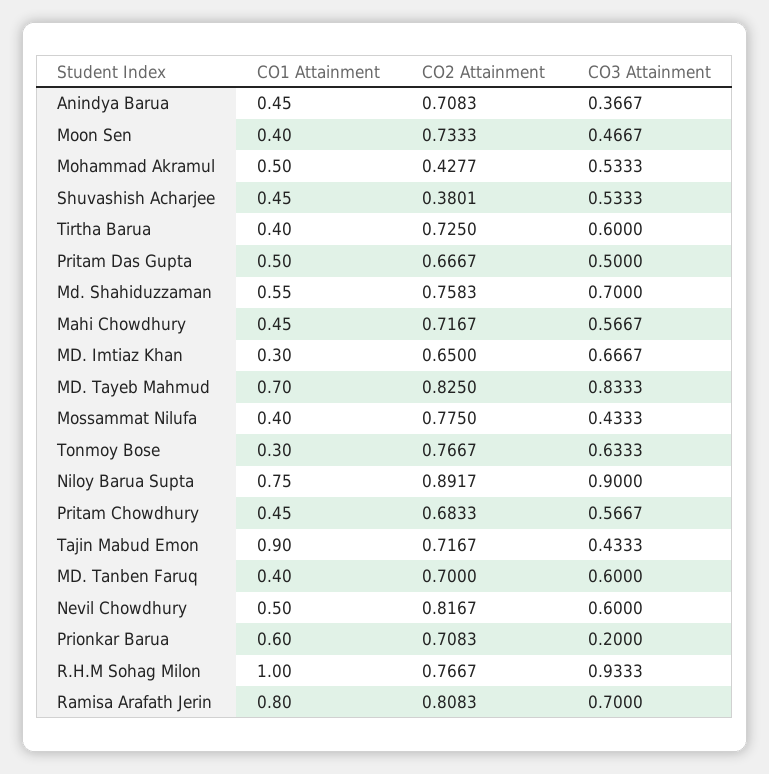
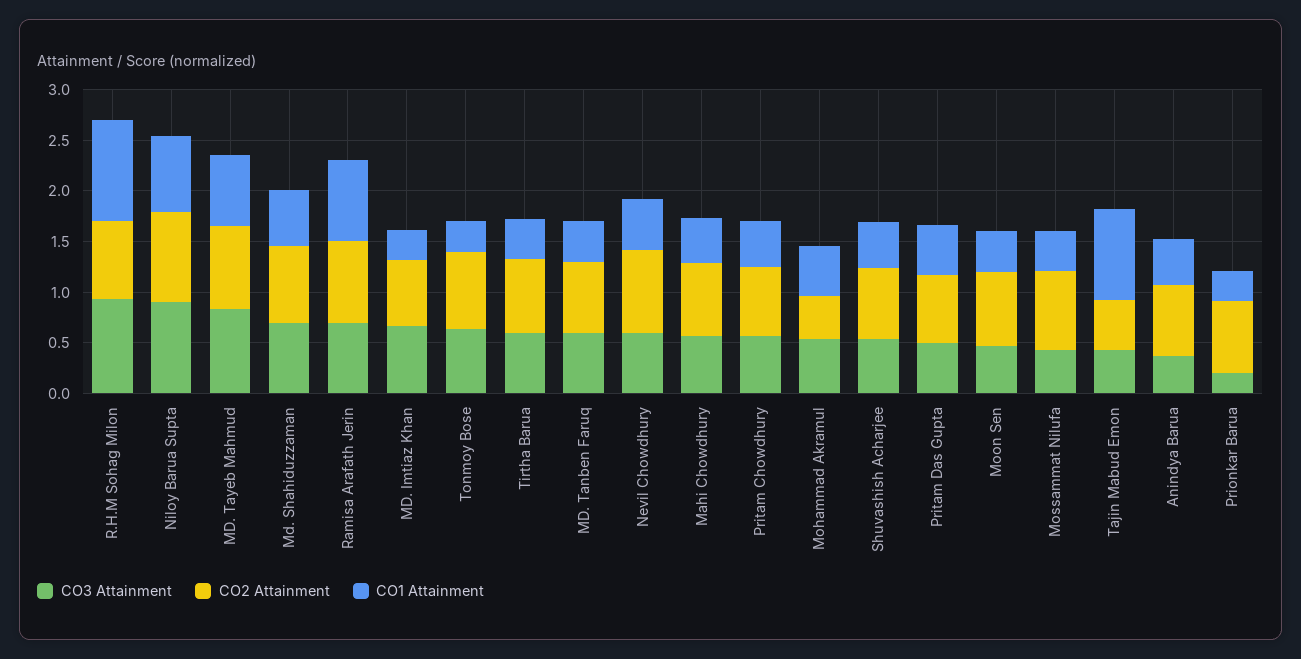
CO2 Attainment, Shuvashish Acharjee: 0.3801 -> 0.7
CO2 Attainment, Tajin Mabud Emon: 0.7167 -> 0.5
CO1 Attainment, Prionkar Barua: 0.6 -> 0.3

